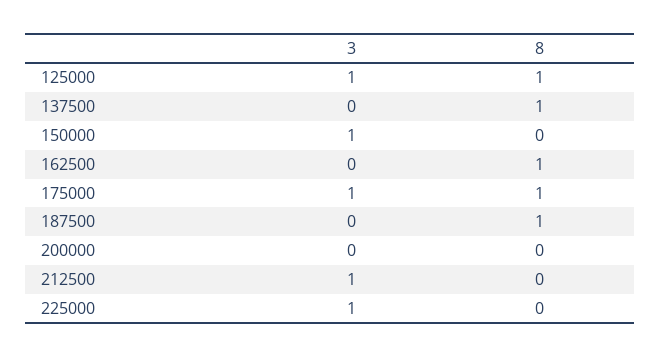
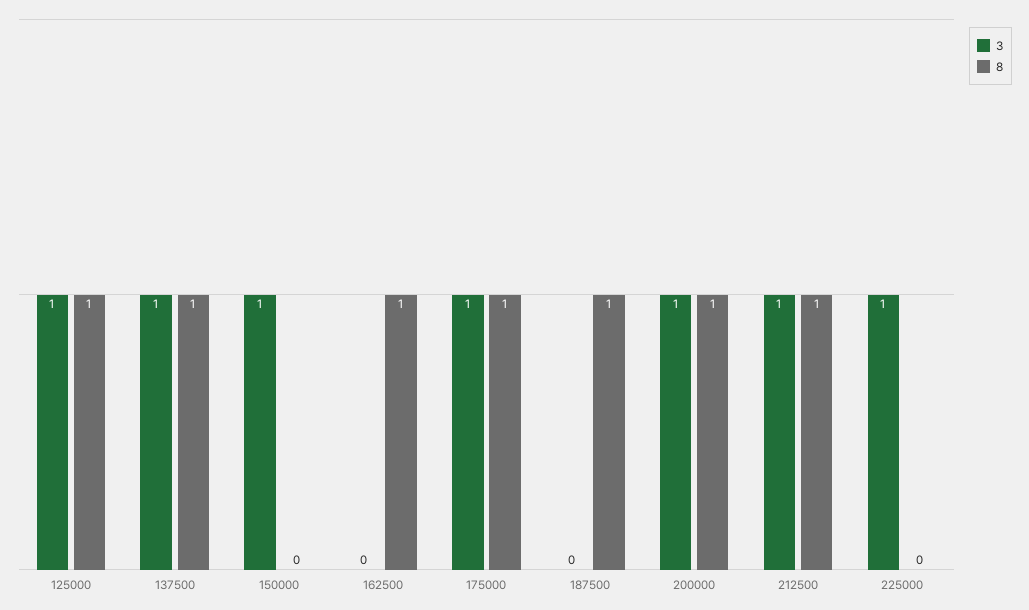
3, 137500: 0 -> 1
3, 200000: 0 -> 1
8, 200000: 0 -> 1
8, 212500: 0 -> 1

